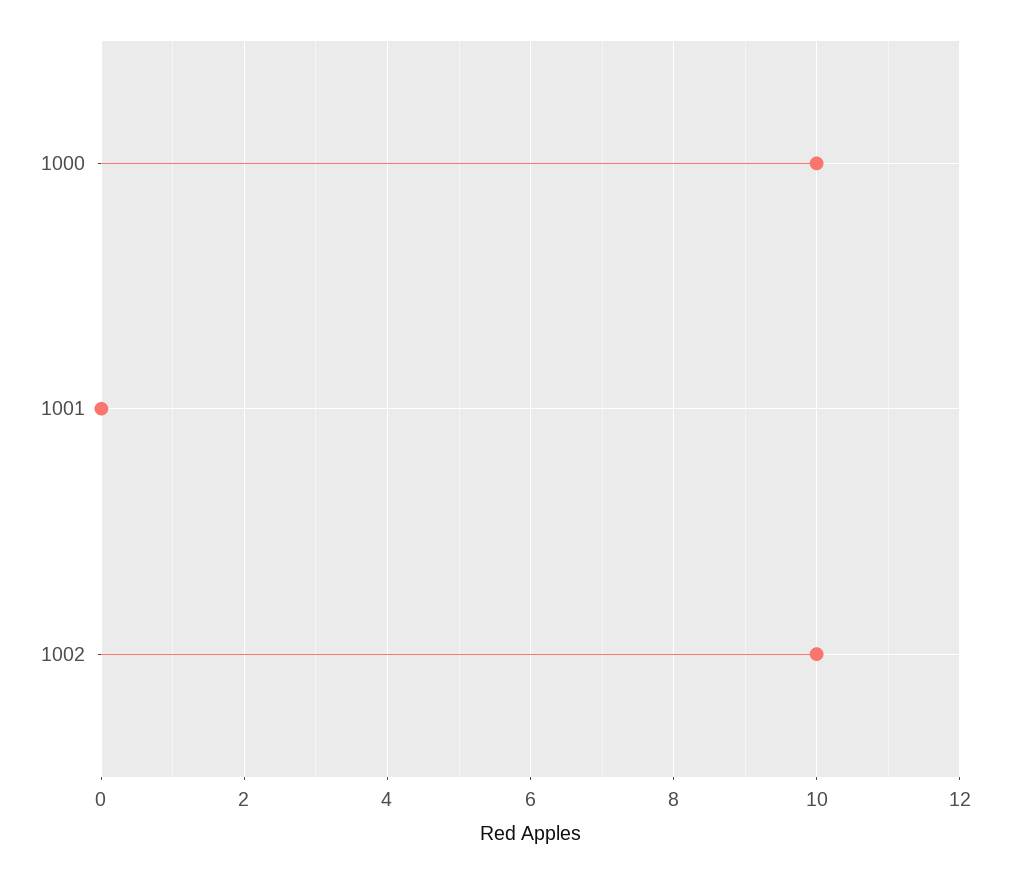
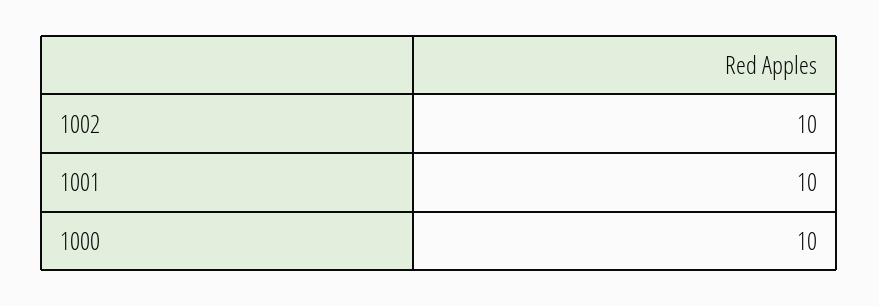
1001: 0 -> 10

